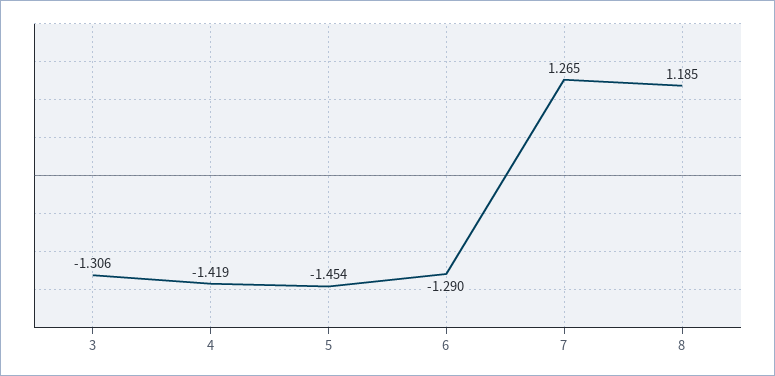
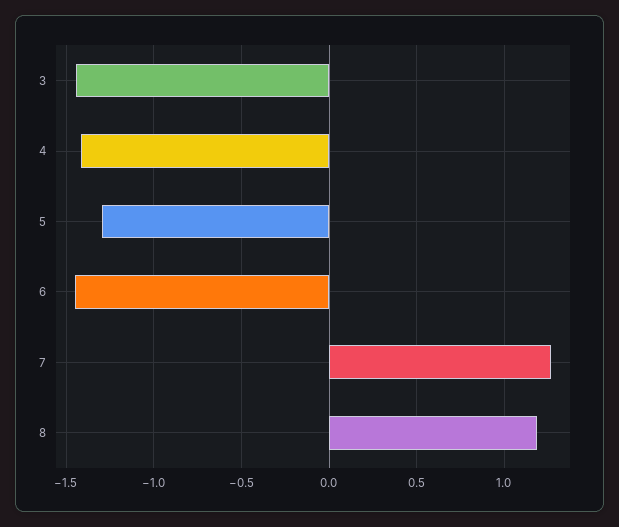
3: -1.306 -> -1.45
5: -1.454 -> -1.3
6: -1.29 -> -1.45

